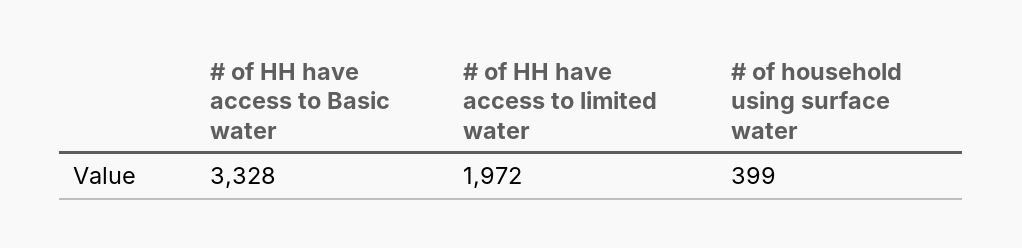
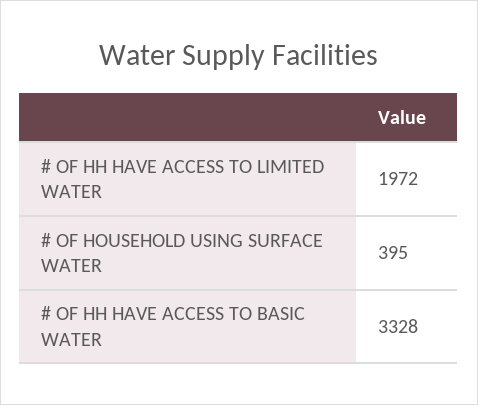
# of household using surface water: 399 -> 395

